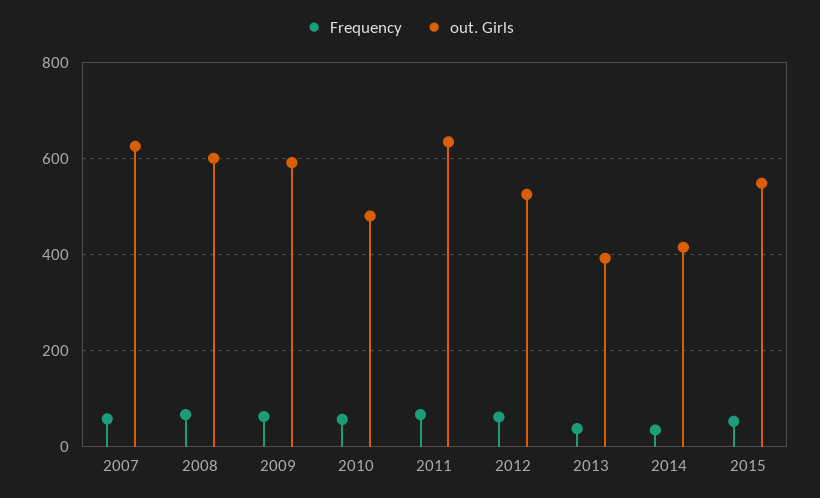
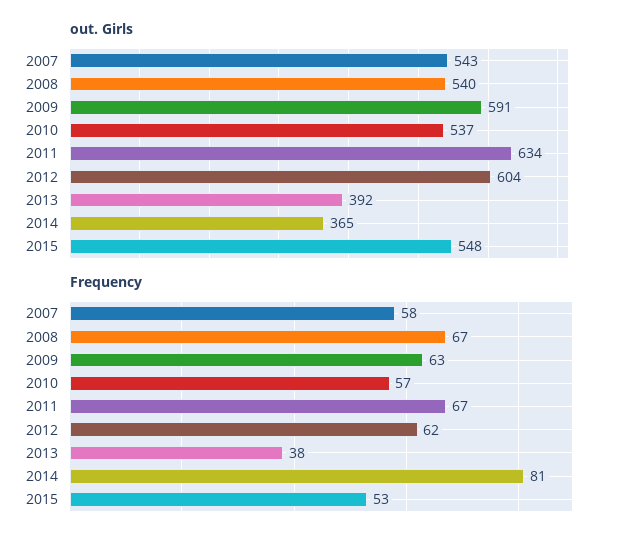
out. Girls, 2007: 620 -> 543
out. Girls, 2008: 600 -> 540
out. Girls, 2010: 480 -> 537
out. Girls, 2012: 520 -> 604
Frequency, 2014: 40 -> 81
out. Girls, 2014: 420 -> 365

